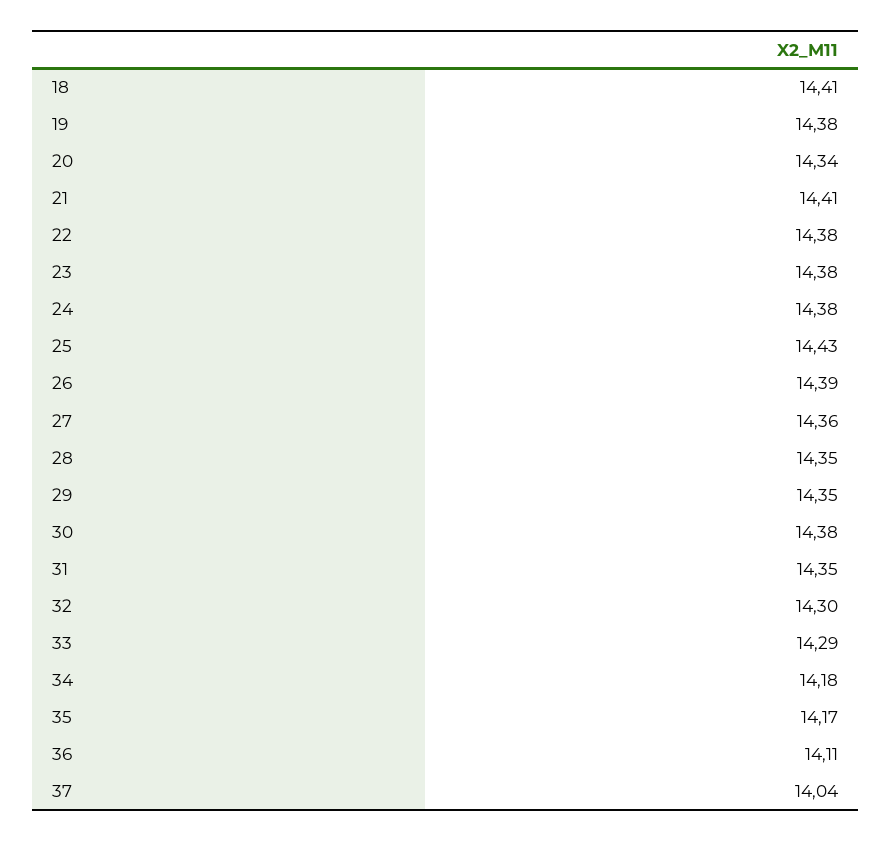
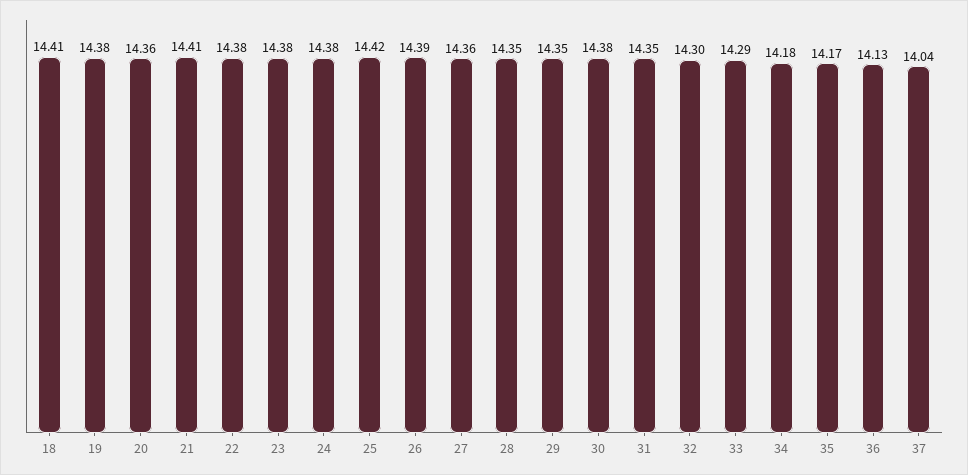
20: 14.34 -> 14.36
25: 14.43 -> 14.42
36: 14.11 -> 14.13

